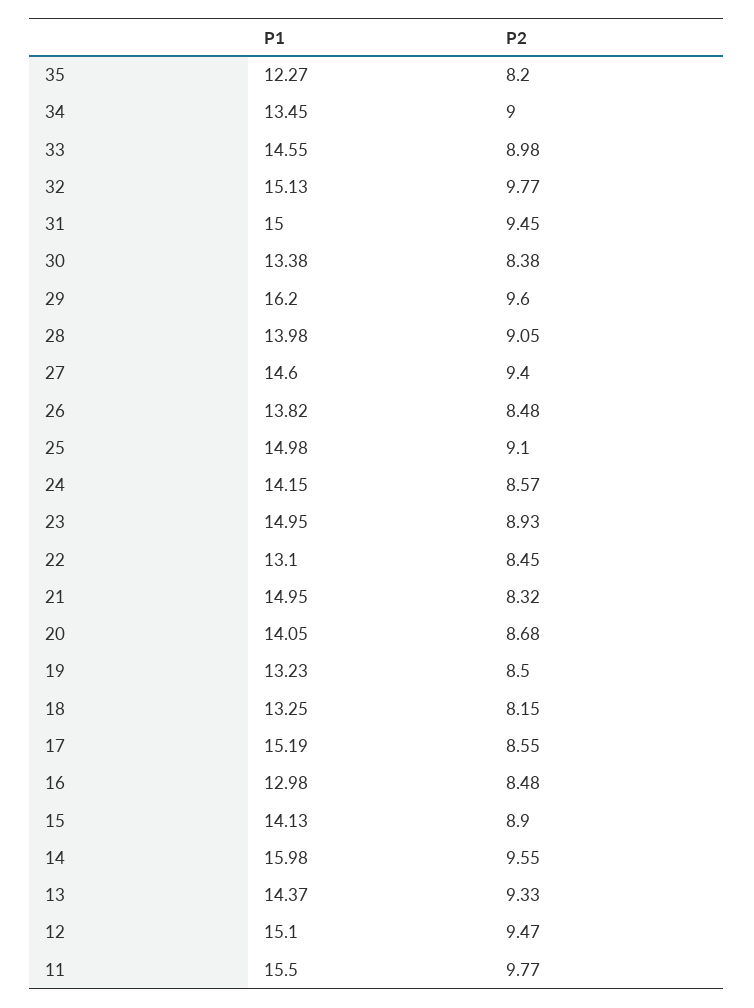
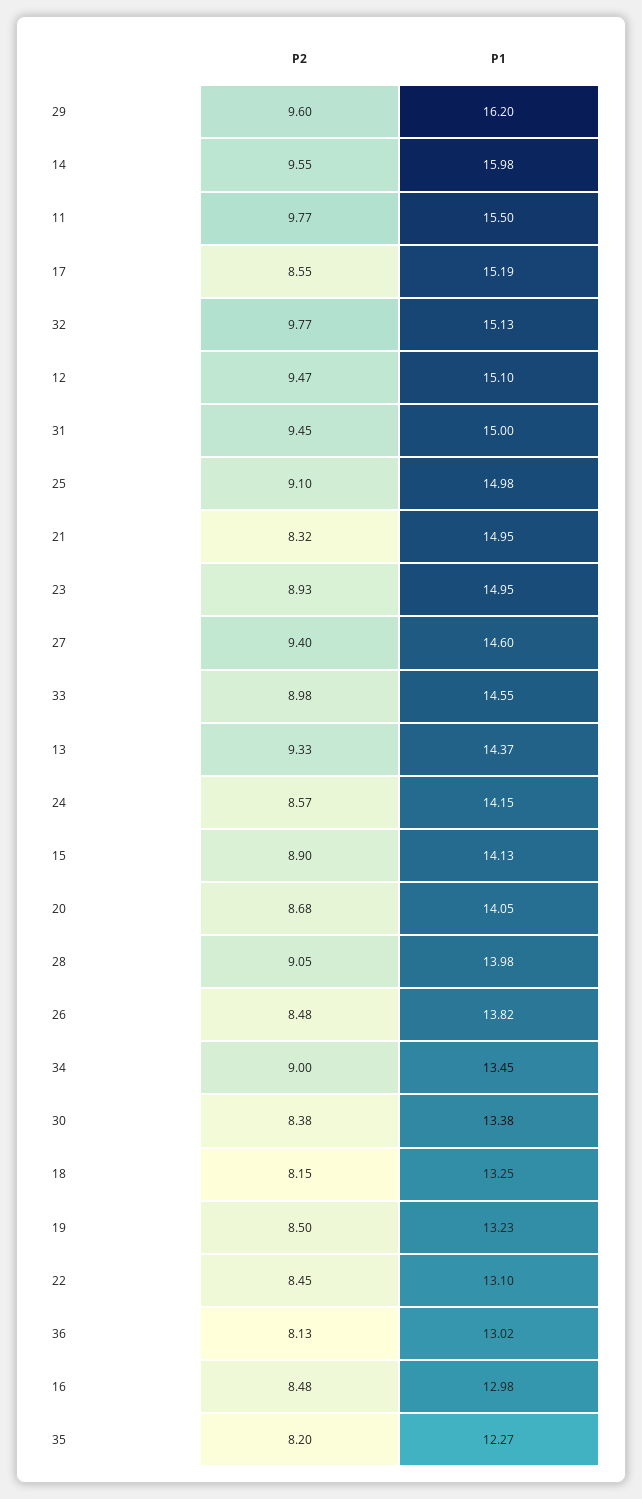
P2, 36: none -> 8.13
P1, 36: none -> 13.02

